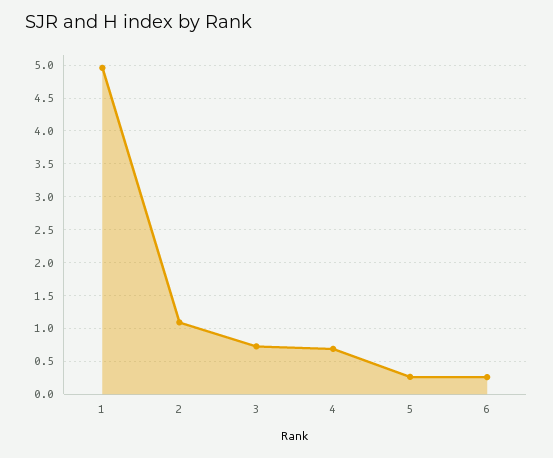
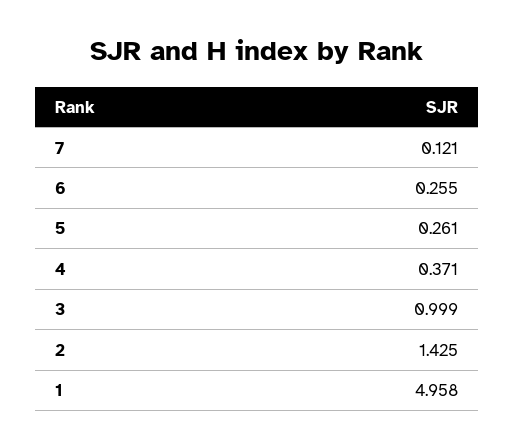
2: 1.1 -> 1.425
3: 0.7 -> 0.999
4: 0.7 -> 0.371
7: none -> 0.121

